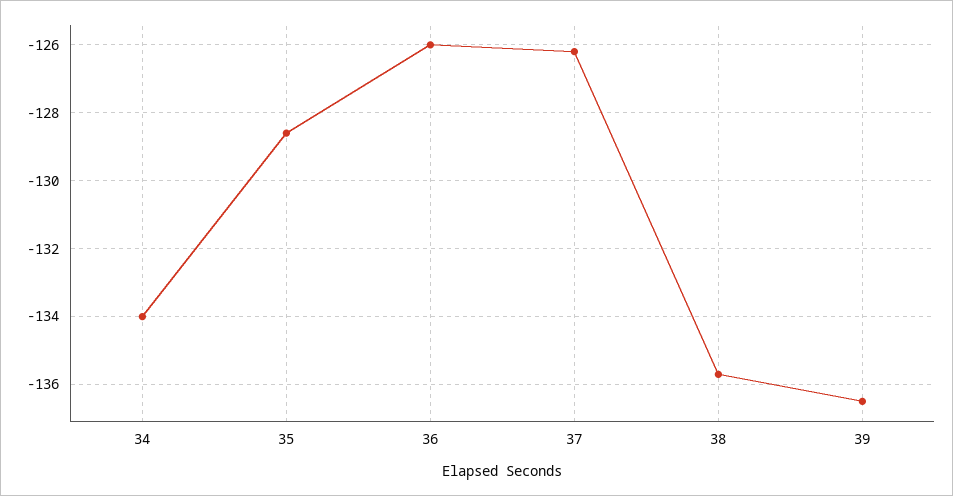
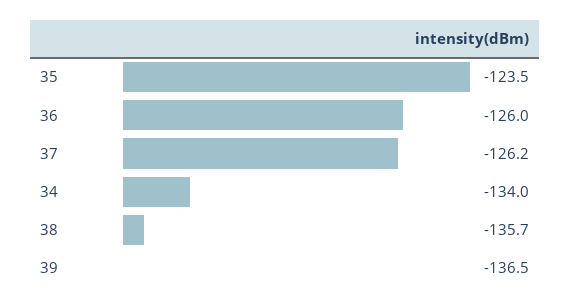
35: -128.5 -> -123.5

